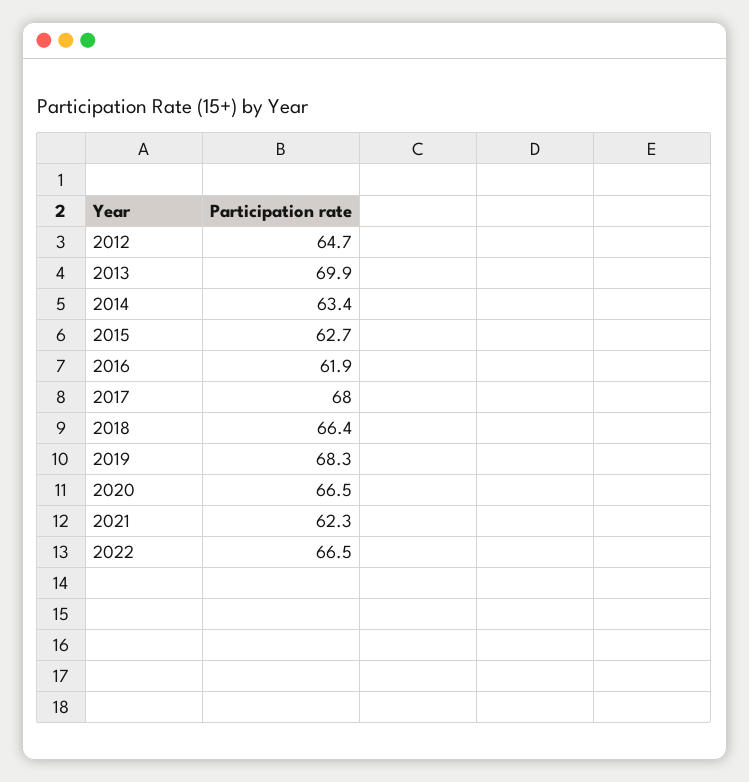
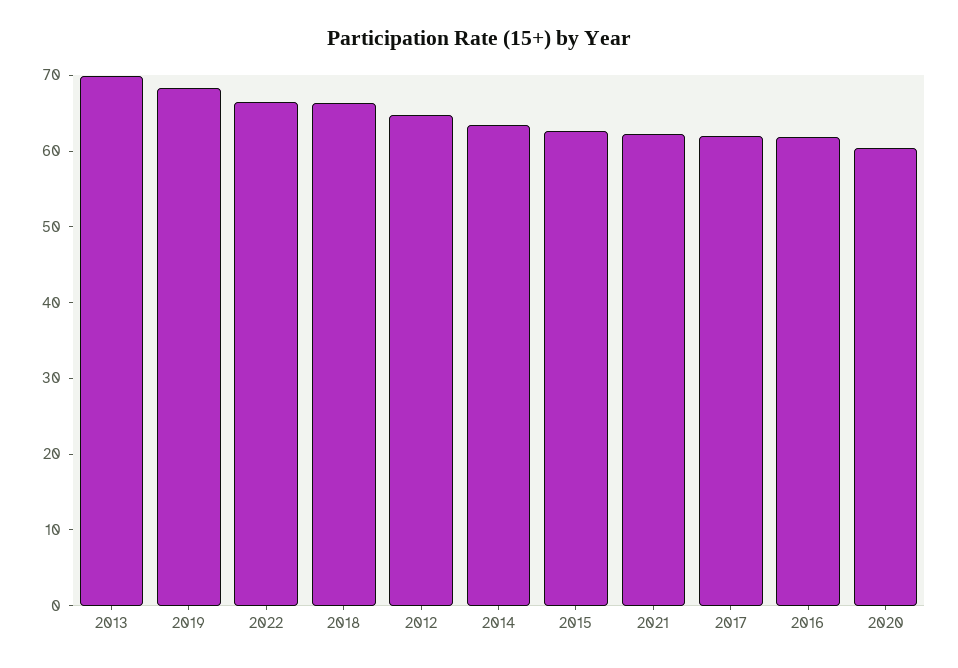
2017: 68 -> 62
2020: 66.5 -> 60

